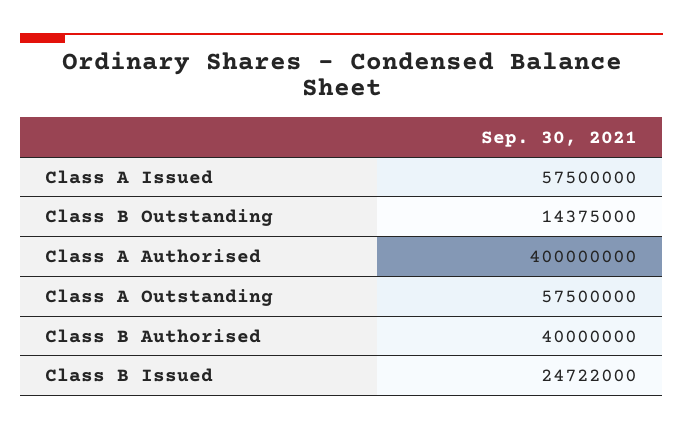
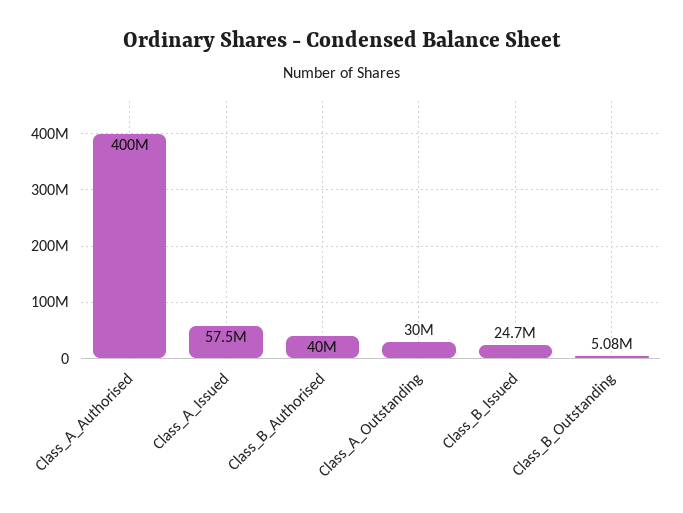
Class B Outstanding: 14375000 -> 5080000
Class A Outstanding: 57500000 -> 30000000

